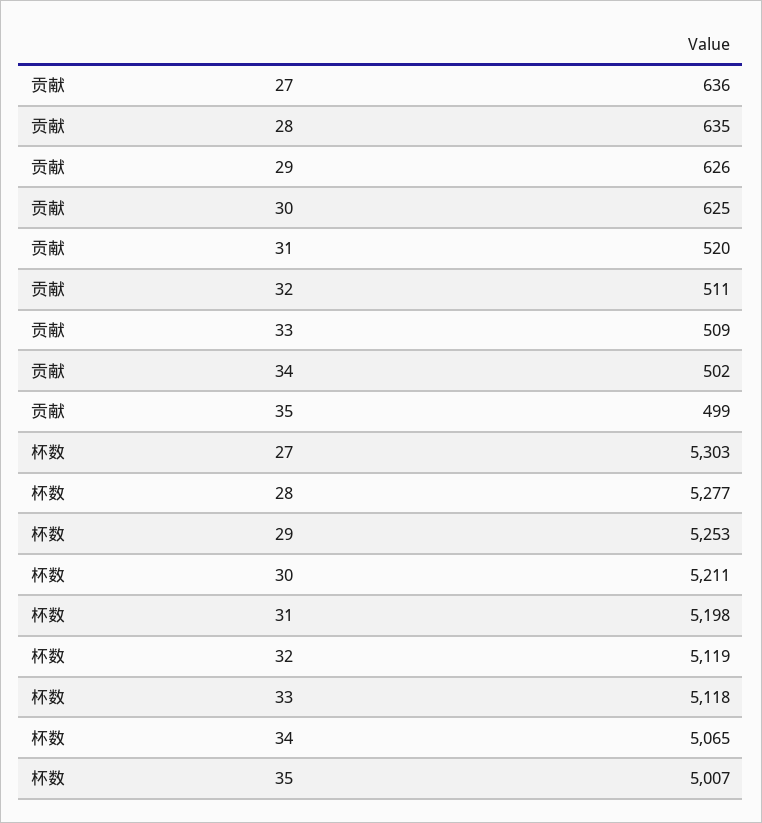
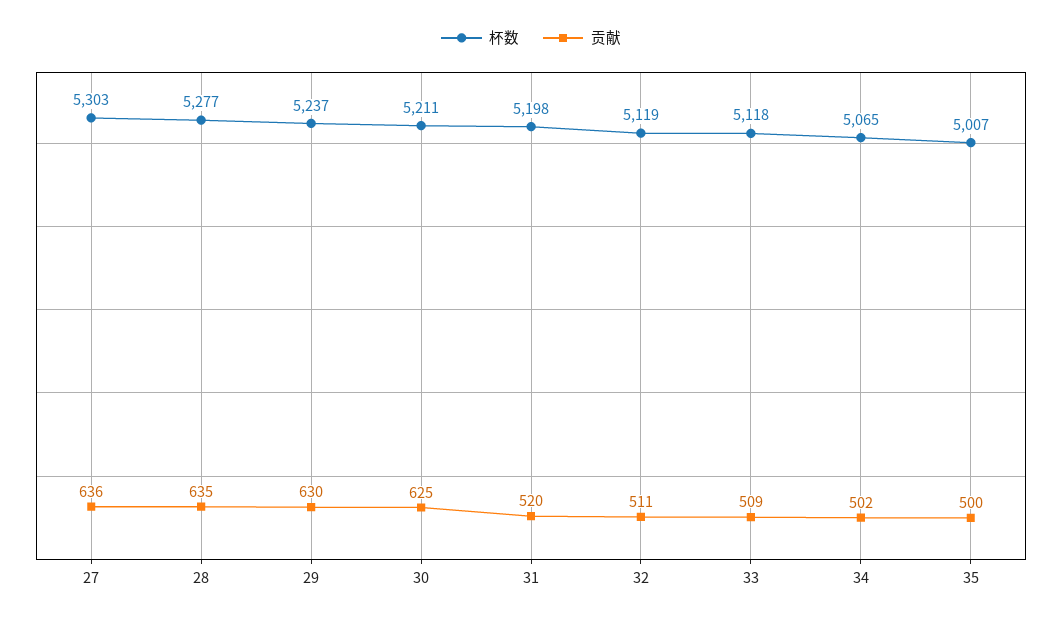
贡献, 29: 626 -> 630
贡献, 35: 499 -> 500
杯数, 29: 5253 -> 5237

